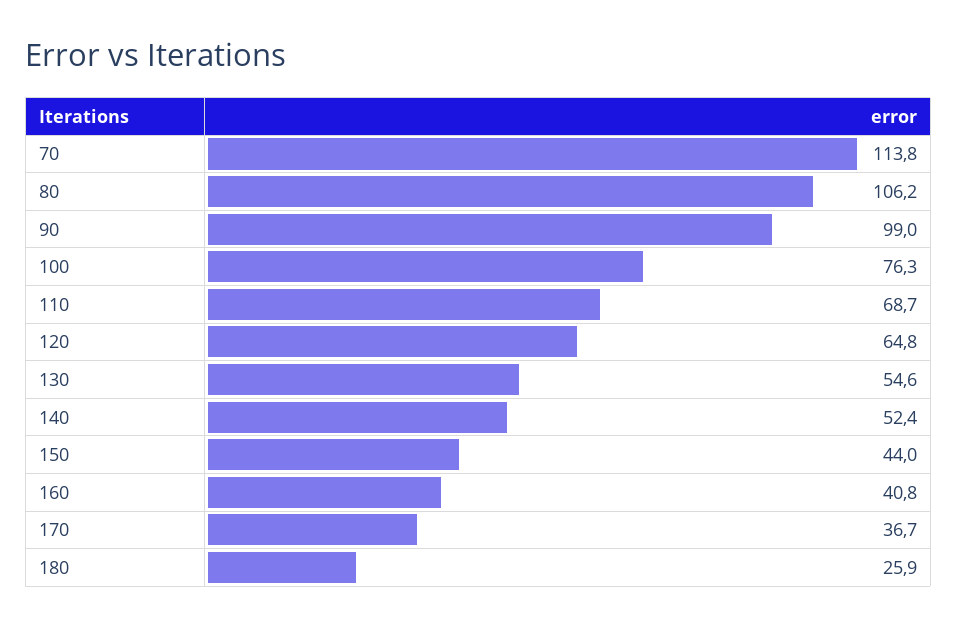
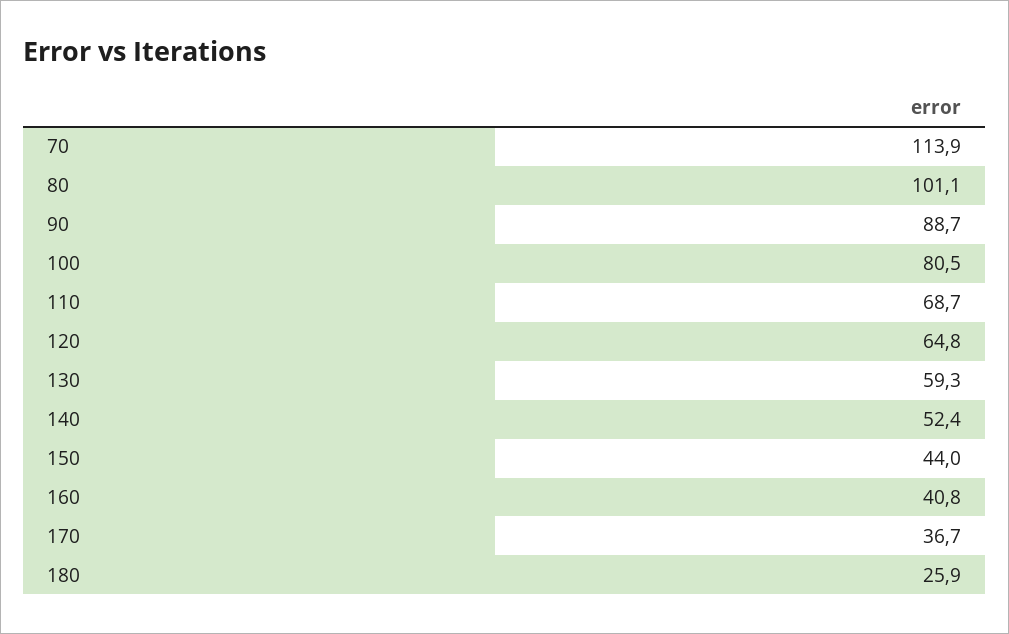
70: 113.8 -> 113.9
80: 106.2 -> 101.1
90: 99 -> 88.7
100: 76.3 -> 80.5
130: 54.6 -> 59.3

